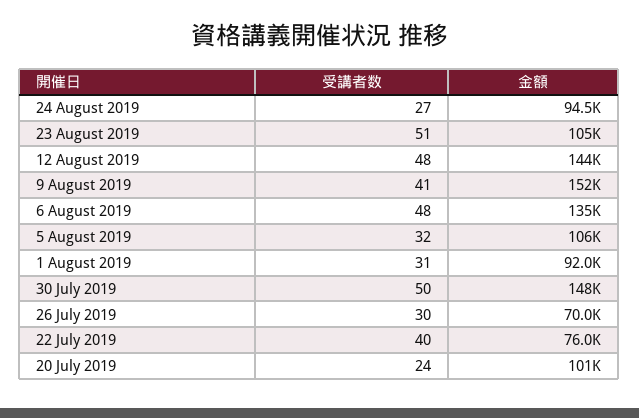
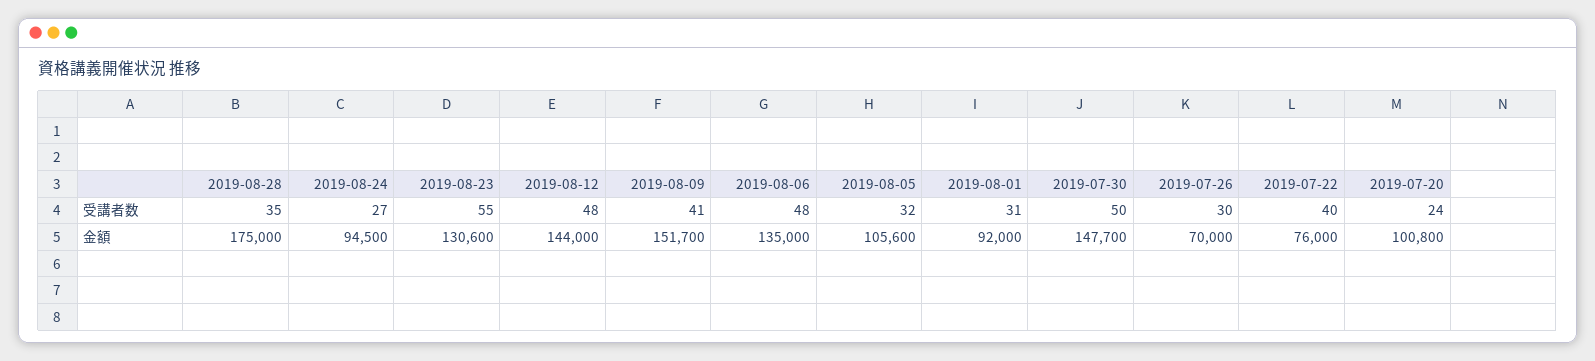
受講者数, 23 August 2019: 51 -> 55
金額, 23 August 2019: 105000 -> 130600
受講者数, 2019-08-28: none -> 35
金額, 2019-08-28: none -> 175000

